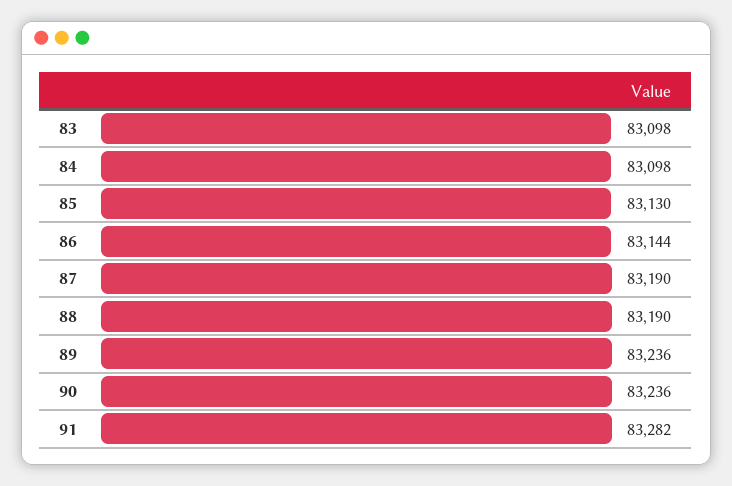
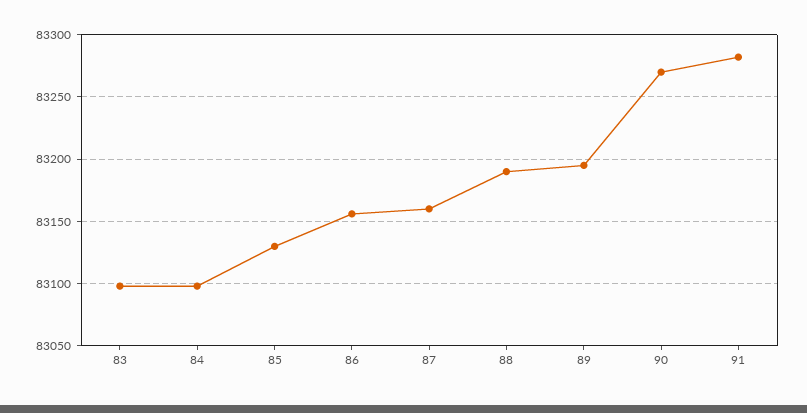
86: 83144 -> 83155
87: 83190 -> 83160
89: 83236 -> 83195
90: 83236 -> 83270

